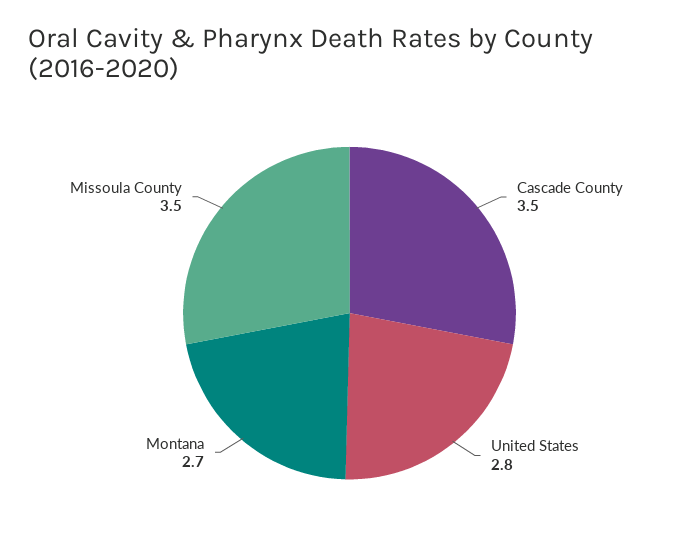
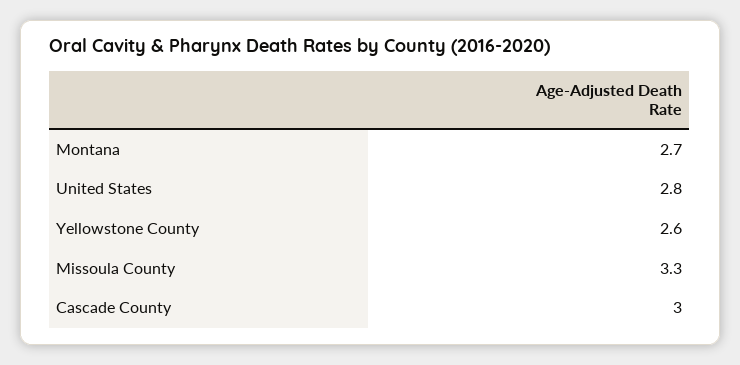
Cascade County: 3.5 -> 3
Missoula County: 3.5 -> 3.3
Yellowstone County: none -> 2.6

